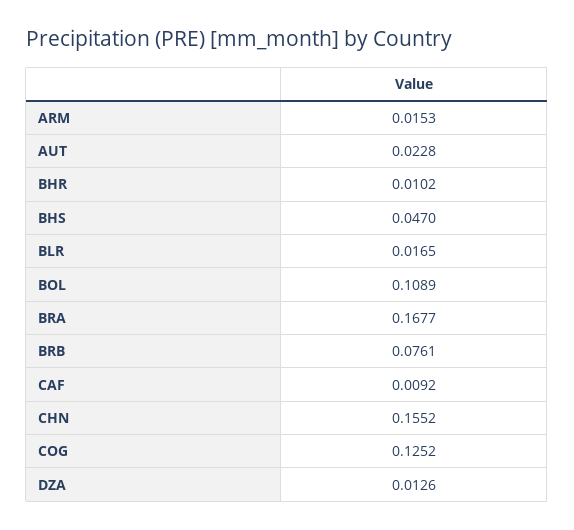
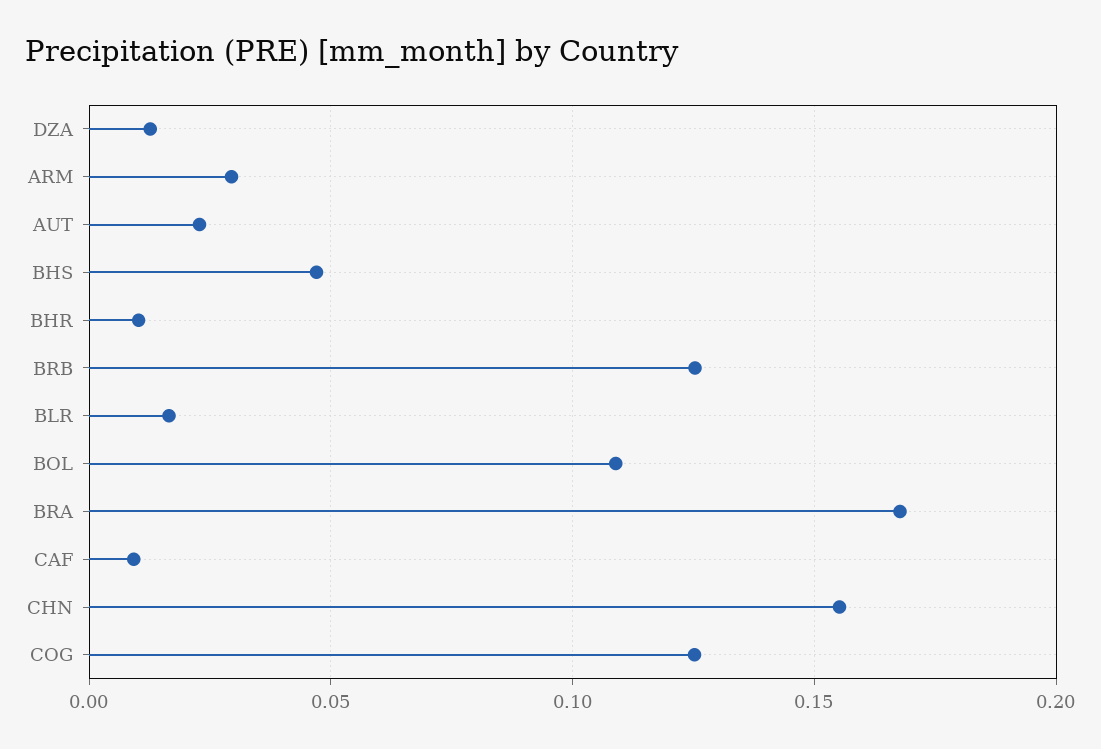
ARM: 0.0153 -> 0.03
BRB: 0.0761 -> 0.125

